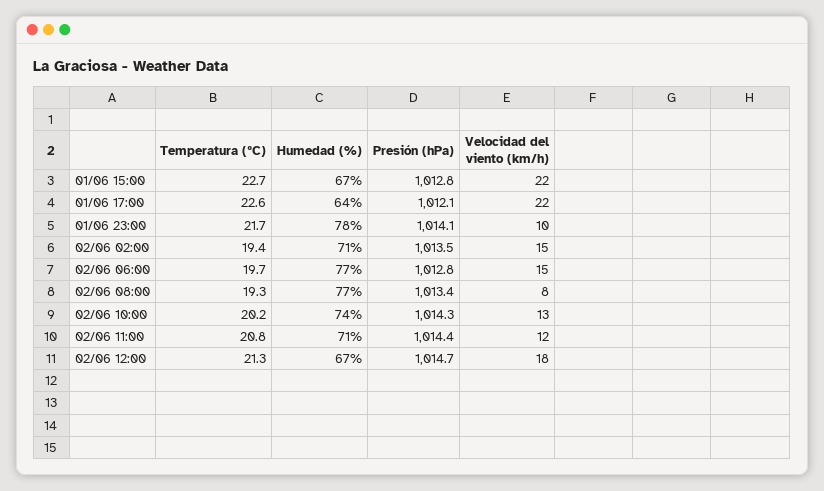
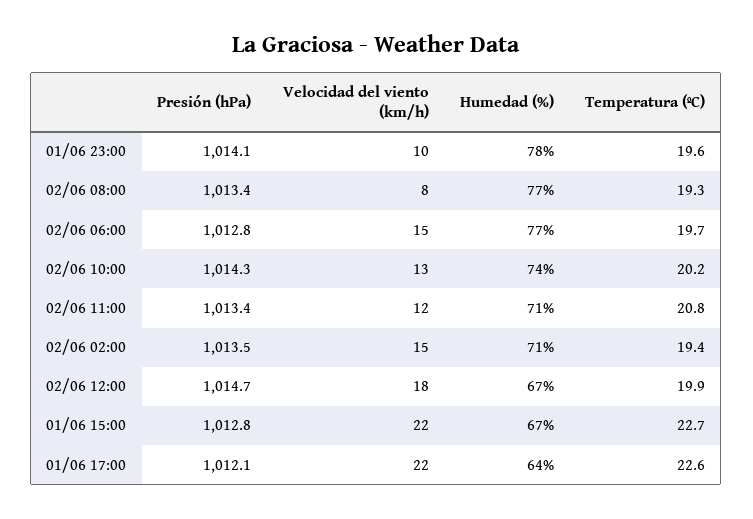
Temperatura (ºC), 01/06 23:00: 21.7 -> 19.6
Presión (hPa), 02/06 11:00: 1014.4 -> 1013.4
Temperatura (ºC), 02/06 12:00: 21.3 -> 19.9

